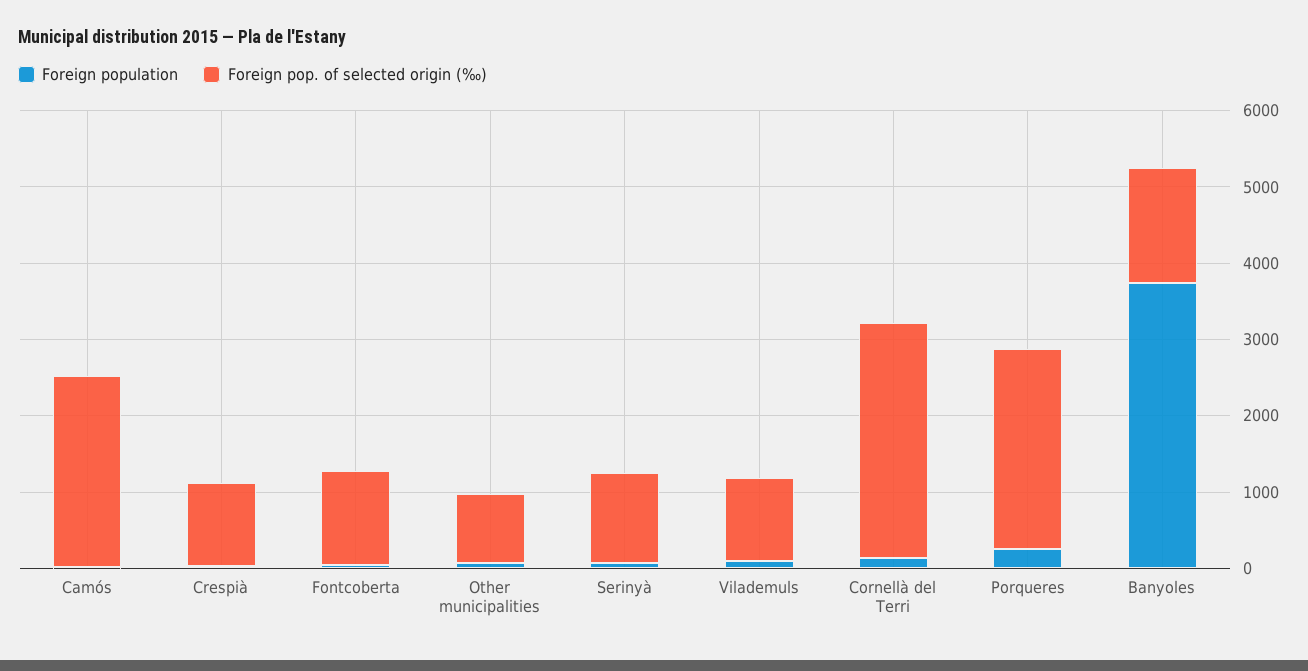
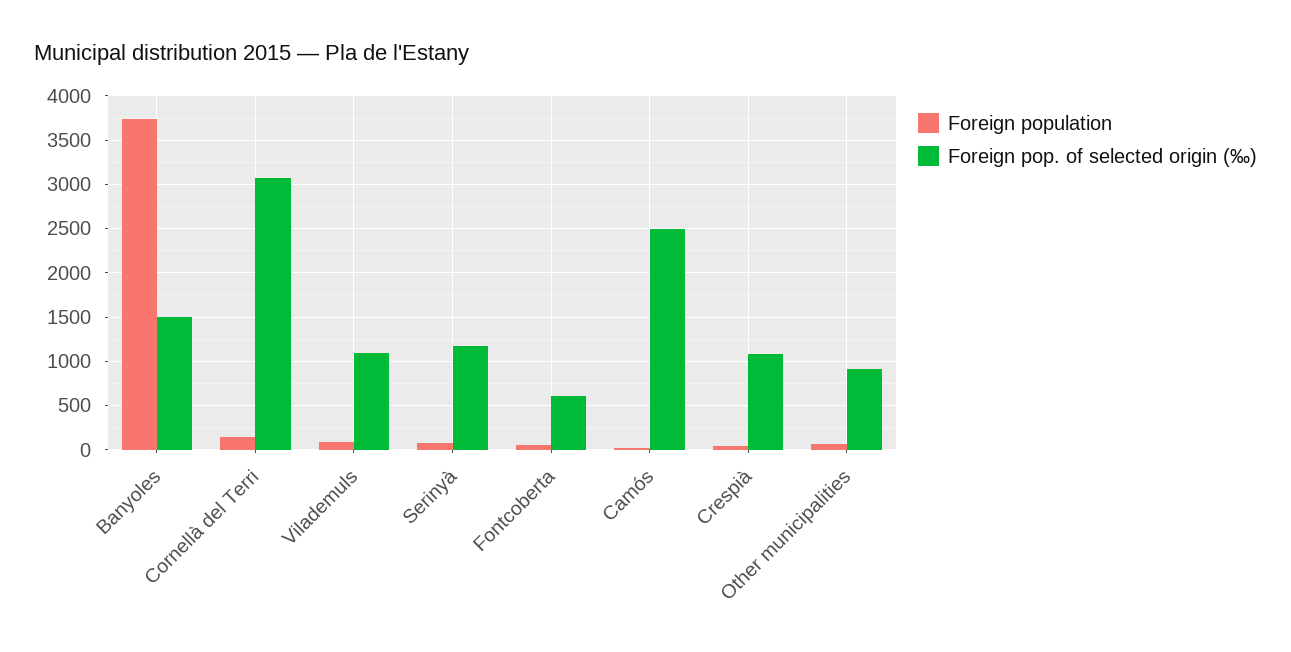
Foreign pop. of selected origin (‰), Fontcoberta: 1200 -> 600
Foreign population, Porqueres: 200 -> none
Foreign pop. of selected origin (‰), Porqueres: 2600 -> none

